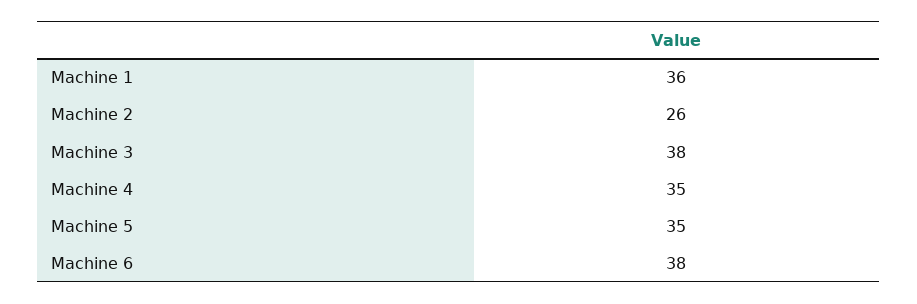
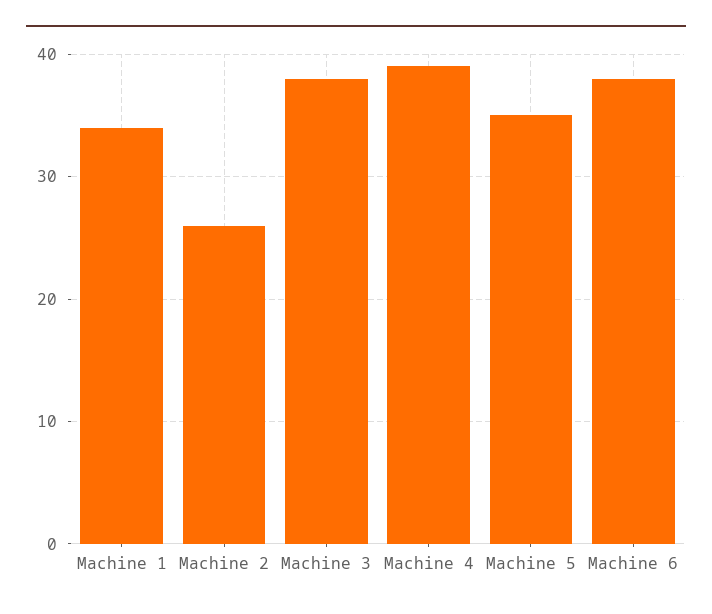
Machine 1: 36 -> 34
Machine 4: 35 -> 39

